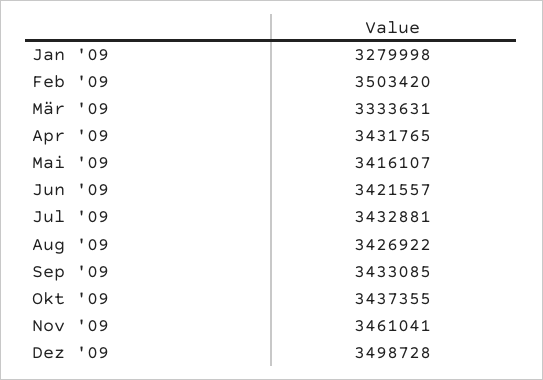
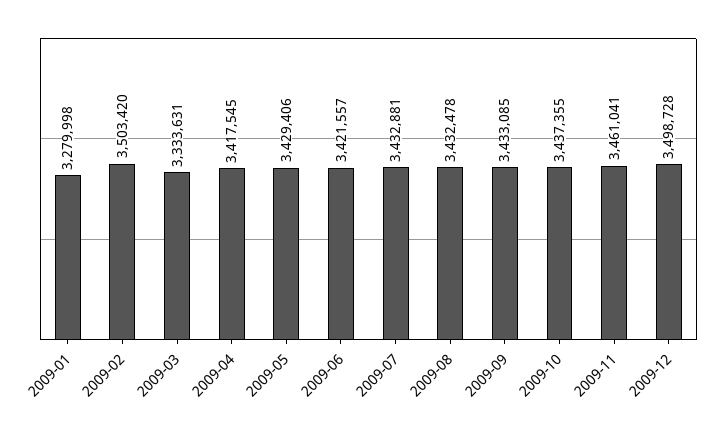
Apr '09: 3431765 -> 3417545
Mai '09: 3416107 -> 3429406
Aug '09: 3426922 -> 3432478

